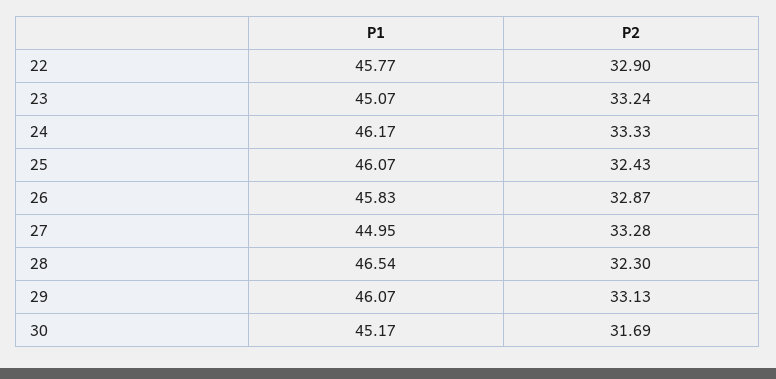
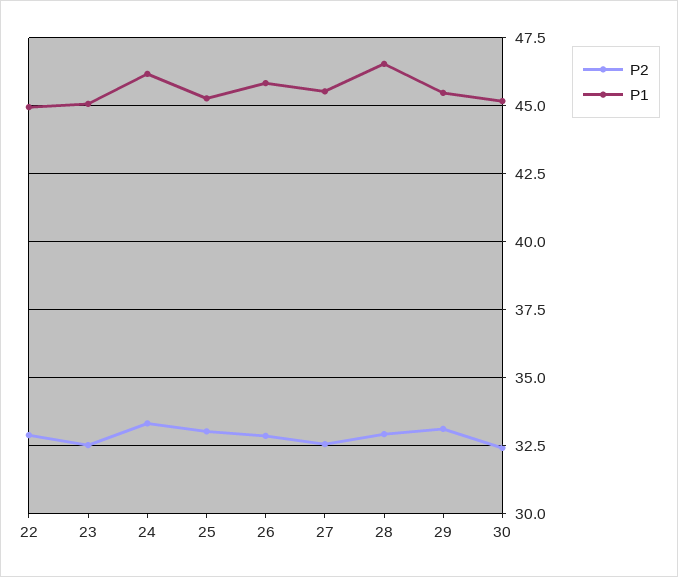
P1, 22: 45.77 -> 45
P2, 23: 33.24 -> 32.5
P1, 25: 46.07 -> 45.25
P2, 25: 32.43 -> 33
P1, 27: 44.95 -> 45.5
P2, 27: 33.28 -> 32.5
P2, 28: 32.3 -> 33
P1, 29: 46.07 -> 45.5
P2, 30: 31.69 -> 32.5

